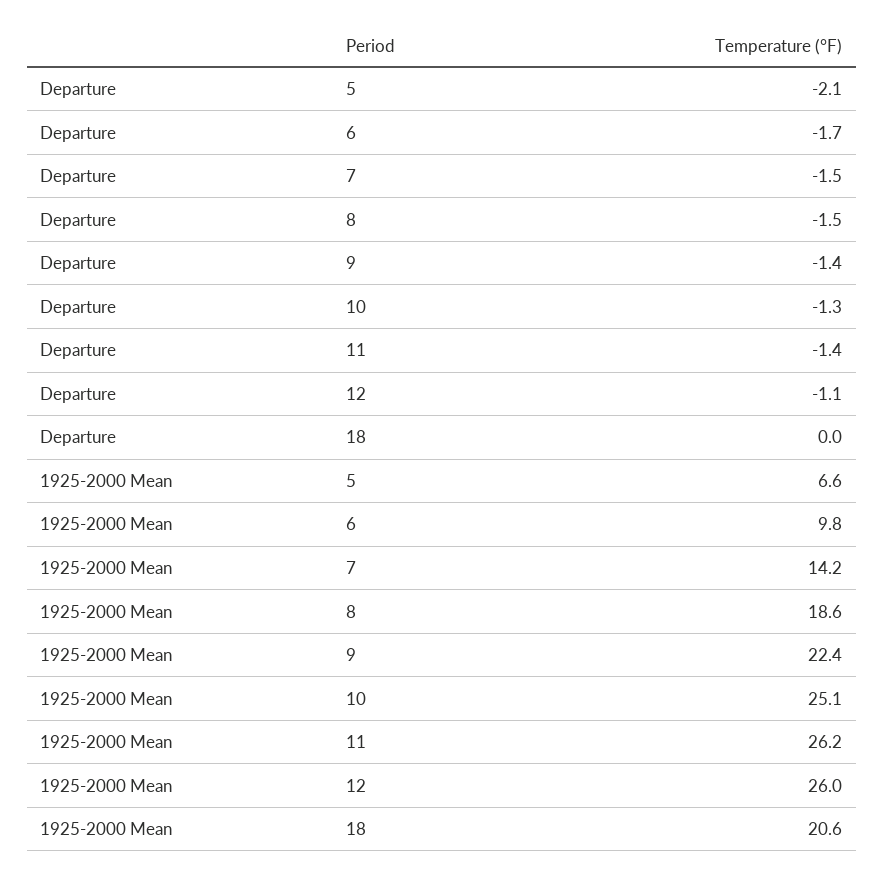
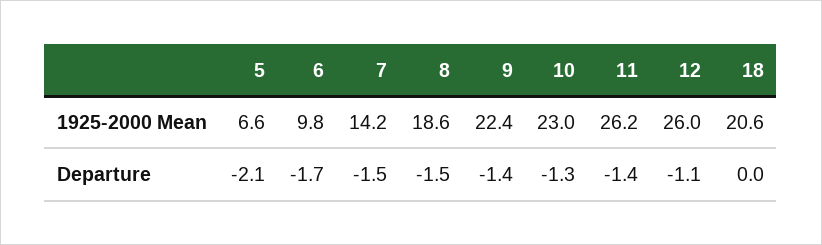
1925-2000 Mean, 10: 25.1 -> 23

